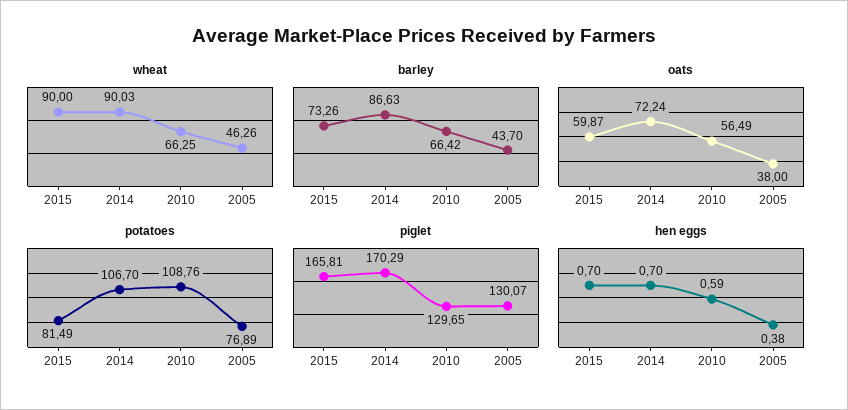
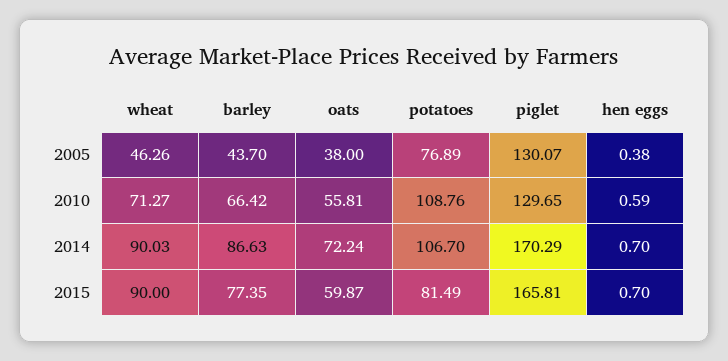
wheat, 2010: 66.25 -> 71.27
barley, 2015: 73.26 -> 77.35
oats, 2010: 56.49 -> 55.81

